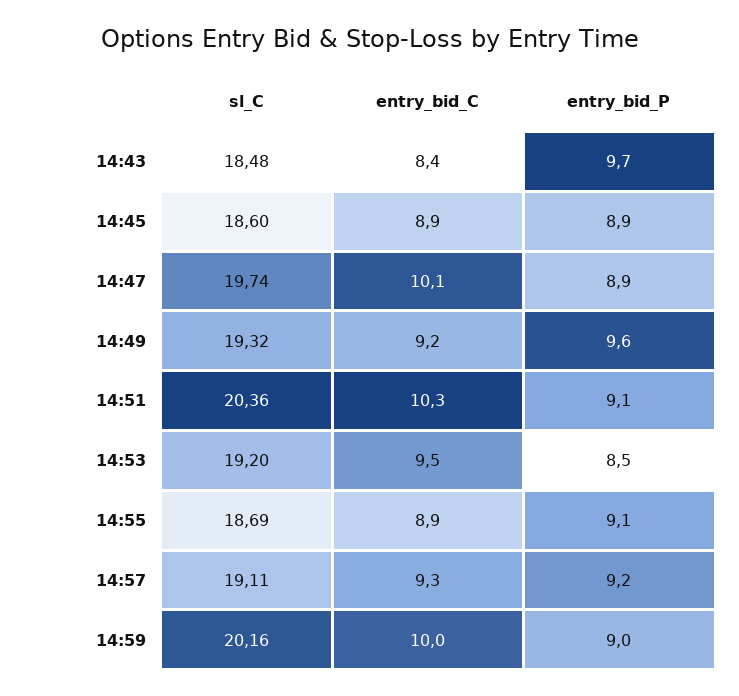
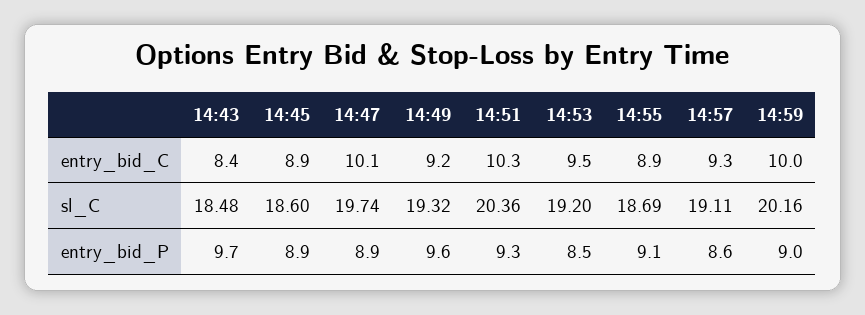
entry_bid_P, 14:51: 9.1 -> 9.3
entry_bid_P, 14:57: 9.2 -> 8.6

